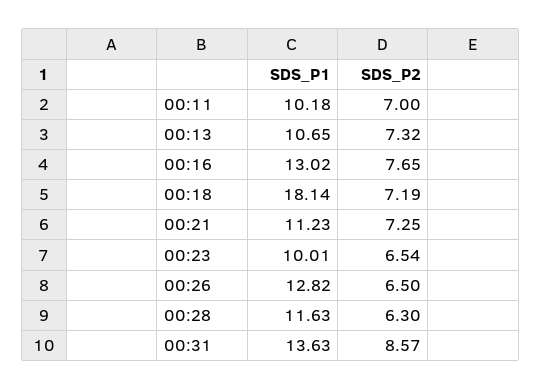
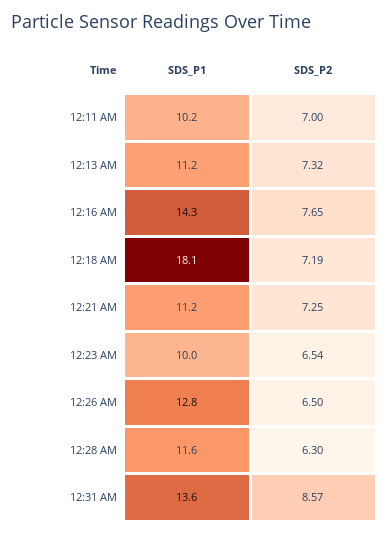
SDS_P1, 00:13: 10.65 -> 11.2
SDS_P1, 00:16: 13.02 -> 14.3

